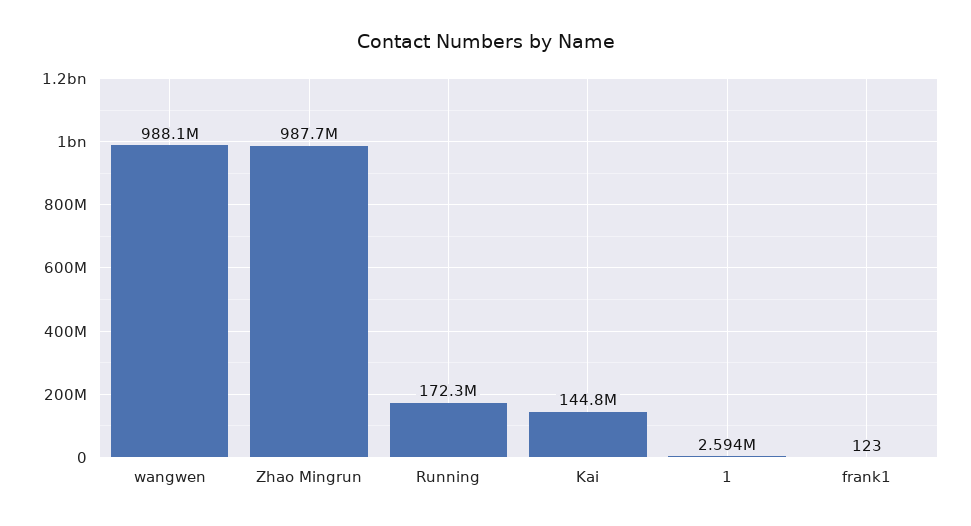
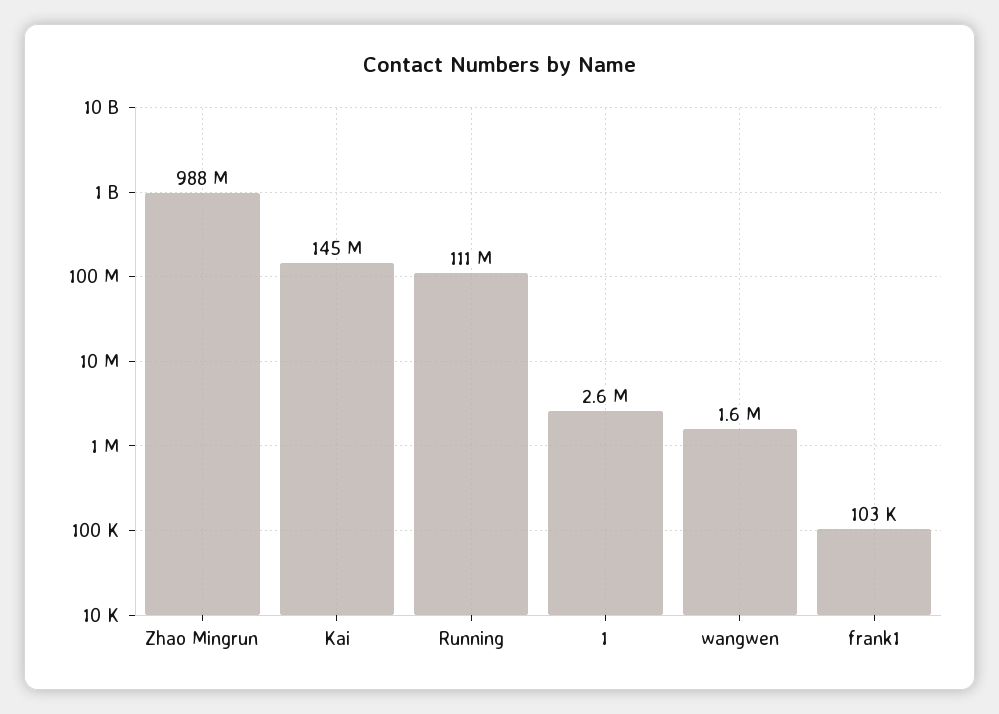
wangwen: 988100000 -> 1600000
Running: 172300000 -> 111000000
frank1: 123 -> 103000

